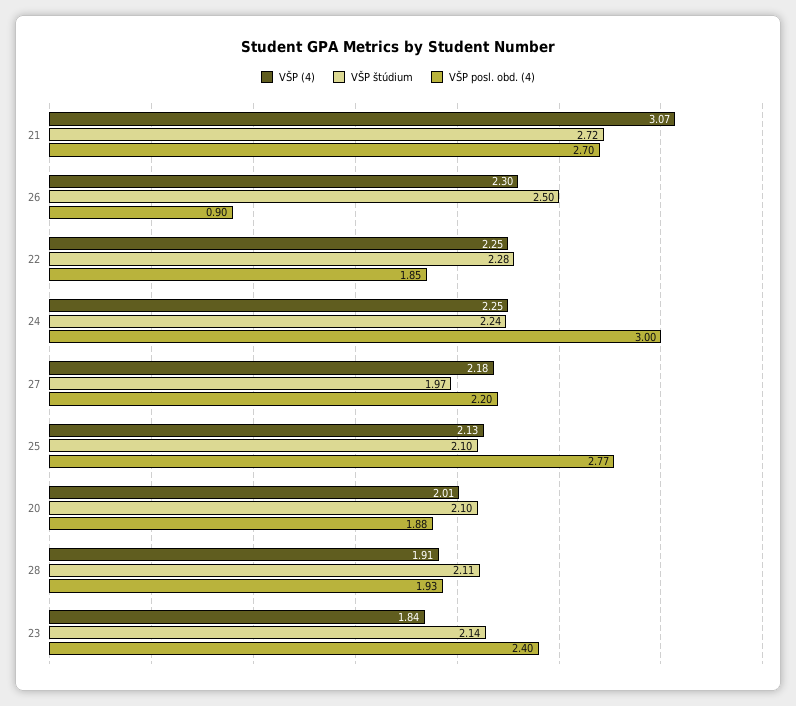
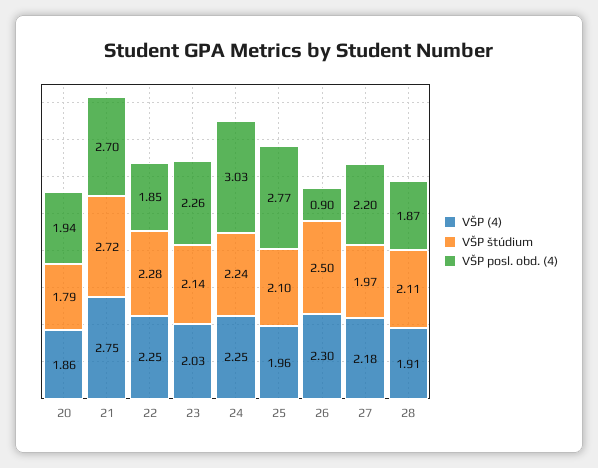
VŠP (4), 21: 3.07 -> 2.75
VŠP posl. obd. (4), 24: 3 -> 3.03
VŠP (4), 25: 2.13 -> 1.96
VŠP (4), 20: 2.01 -> 1.86
VŠP štúdium, 20: 2.1 -> 1.79
VŠP posl. obd. (4), 20: 1.88 -> 1.94
VŠP posl. obd. (4), 28: 1.93 -> 1.87
VŠP (4), 23: 1.84 -> 2.03
VŠP posl. obd. (4), 23: 2.4 -> 2.26

